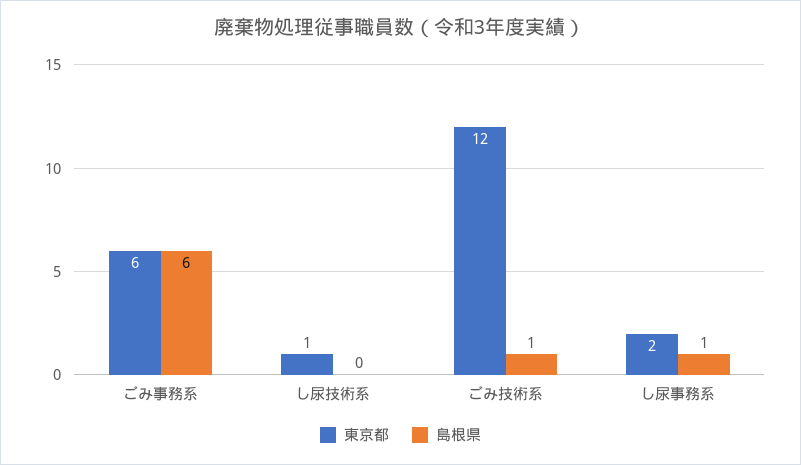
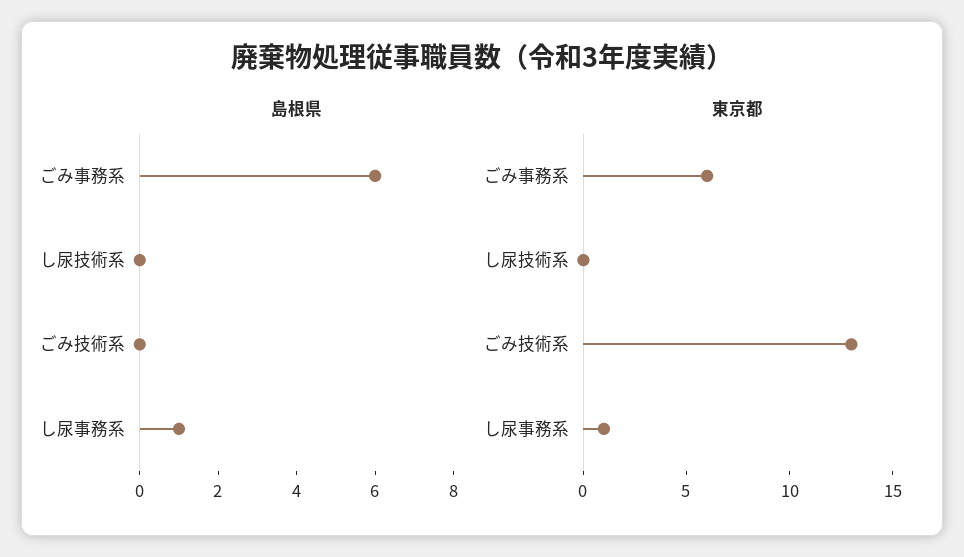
東京都, し尿技術系: 1 -> 0
東京都, ごみ技術系: 12 -> 13
島根県, ごみ技術系: 1 -> 0
東京都, し尿事務系: 2 -> 1

